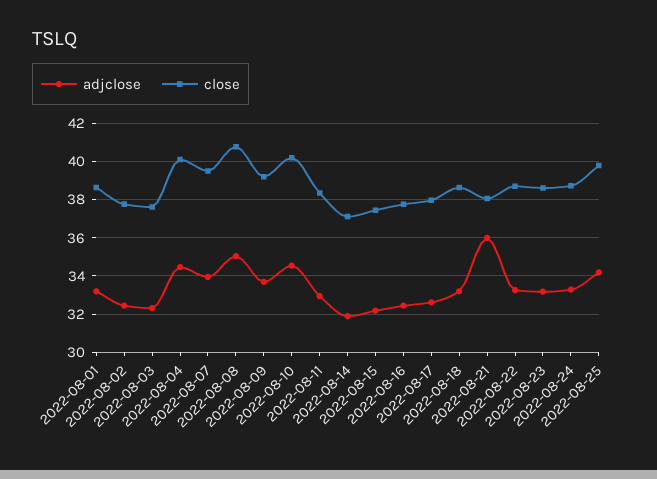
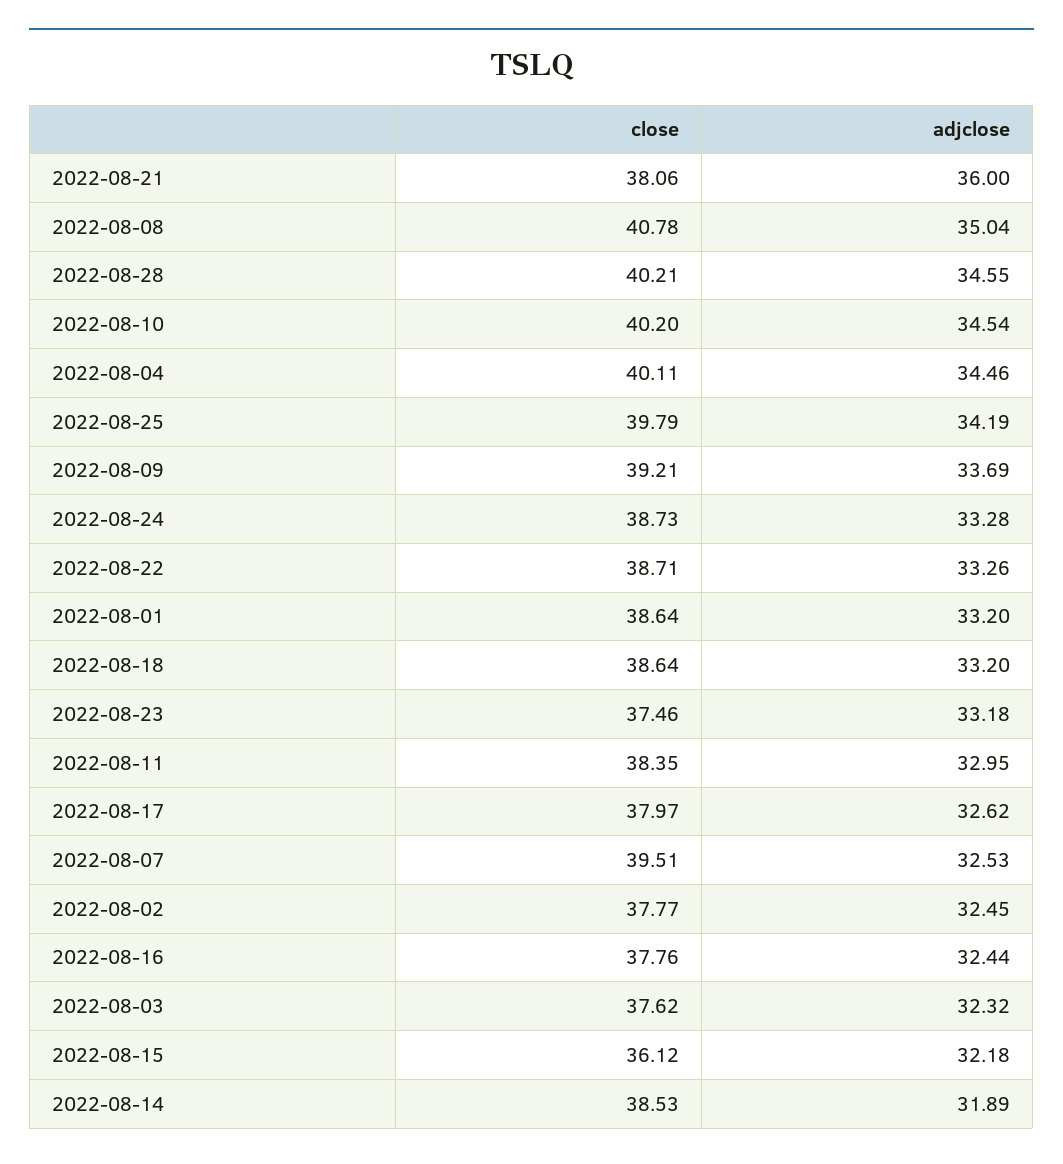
adjclose, 2022-08-07: 34 -> 32.53
close, 2022-08-14: 37 -> 38.53
close, 2022-08-15: 37.5 -> 36.12
close, 2022-08-23: 38.5 -> 37.46
close, 2022-08-28: none -> 40.21
adjclose, 2022-08-28: none -> 34.55

